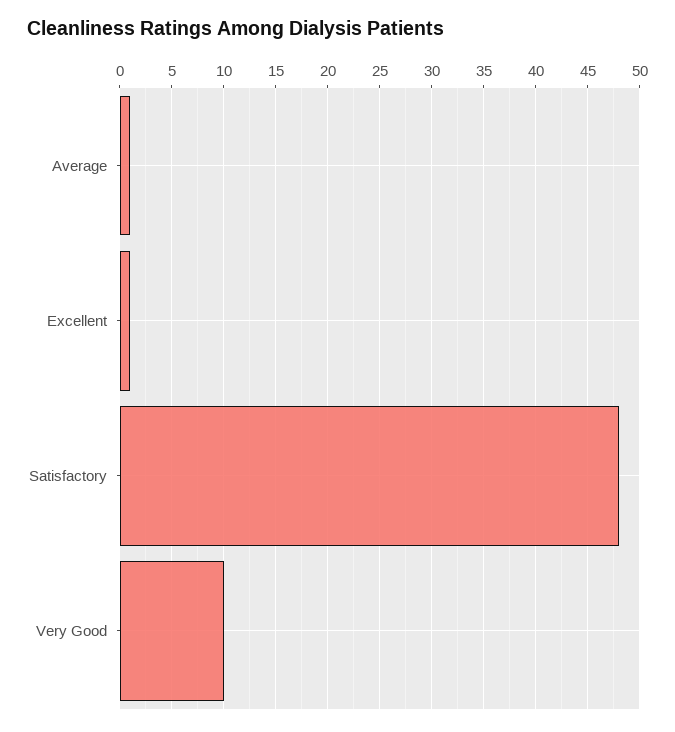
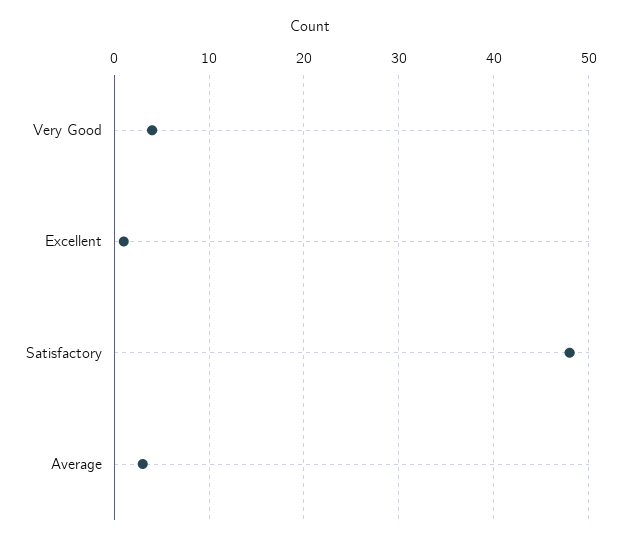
Average: 1 -> 3
Very Good: 10 -> 4

